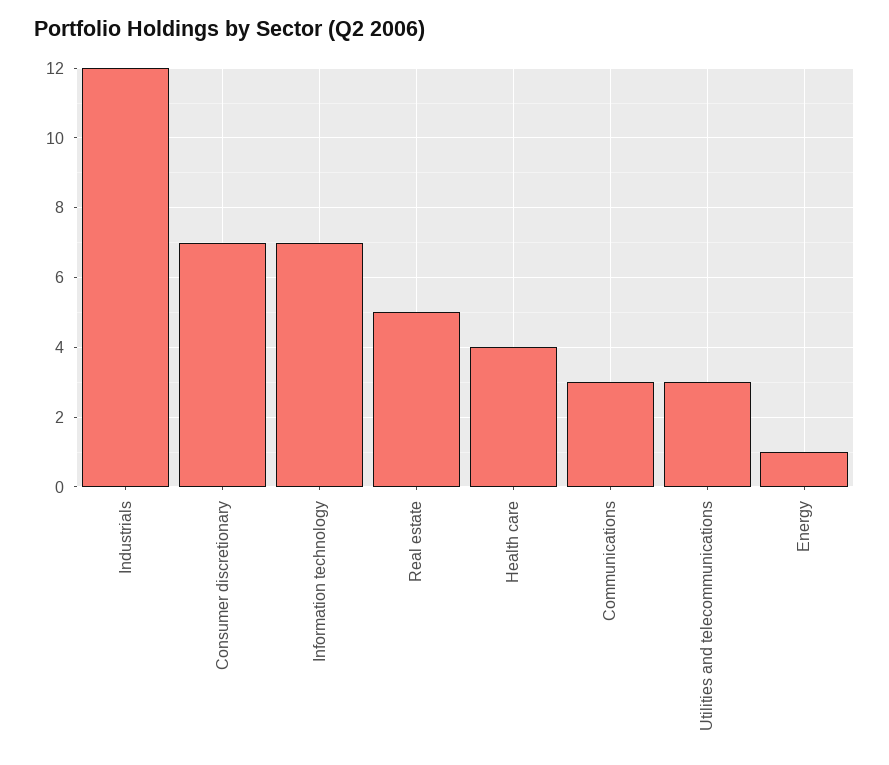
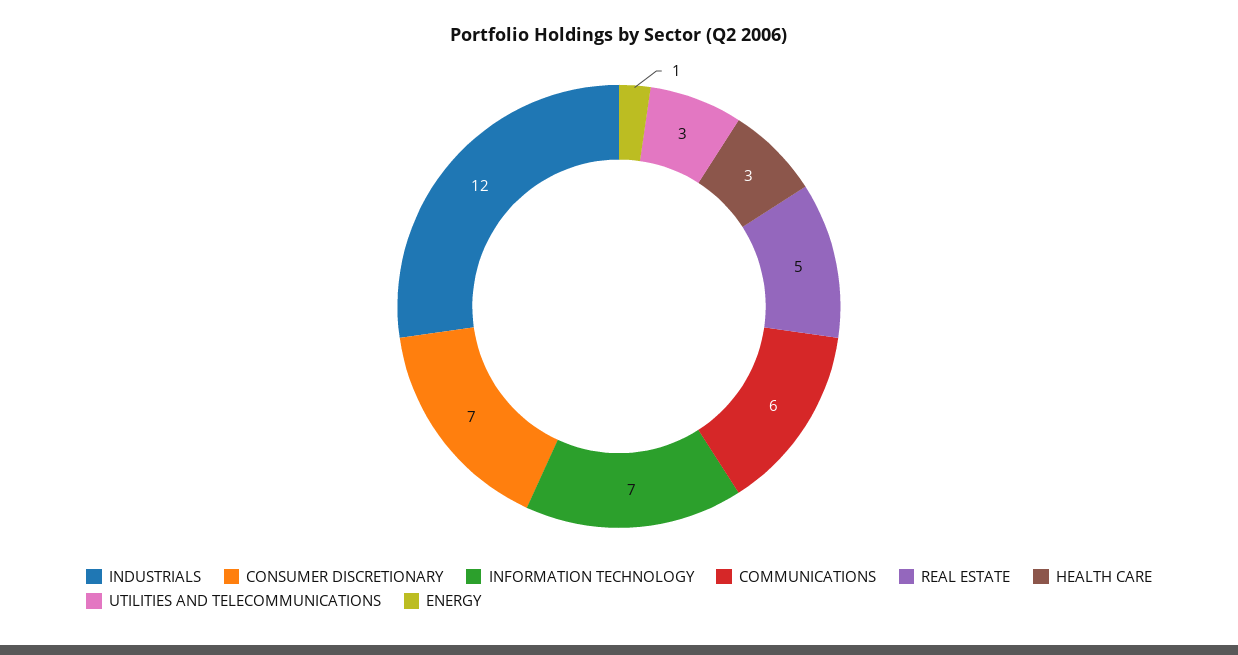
Health care: 4 -> 3
Communications: 3 -> 6

